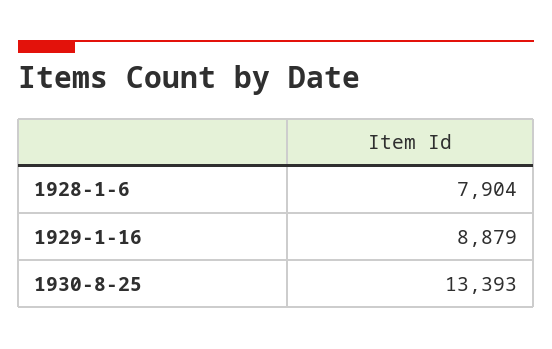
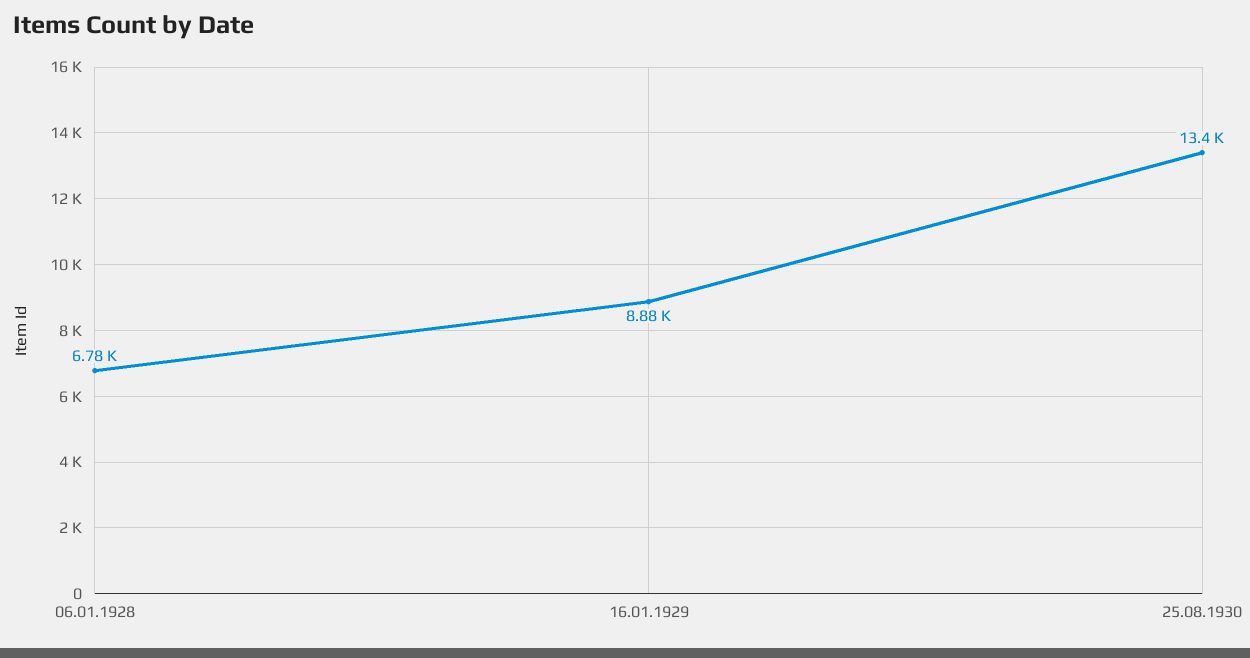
1928-1-6: 7904 -> 6780

